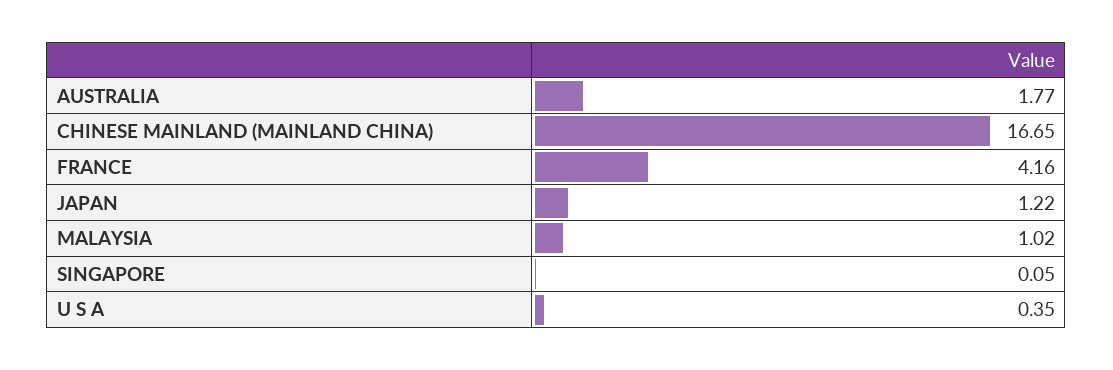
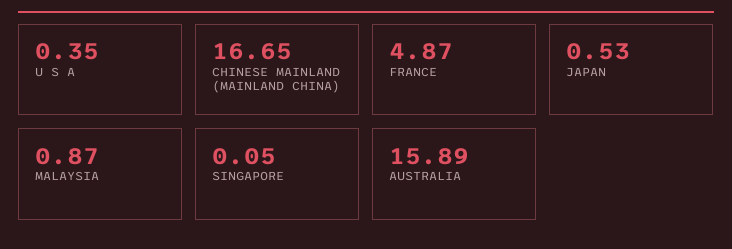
AUSTRALIA: 1.77 -> 15.89
FRANCE: 4.16 -> 4.87
JAPAN: 1.22 -> 0.53
MALAYSIA: 1.02 -> 0.87

